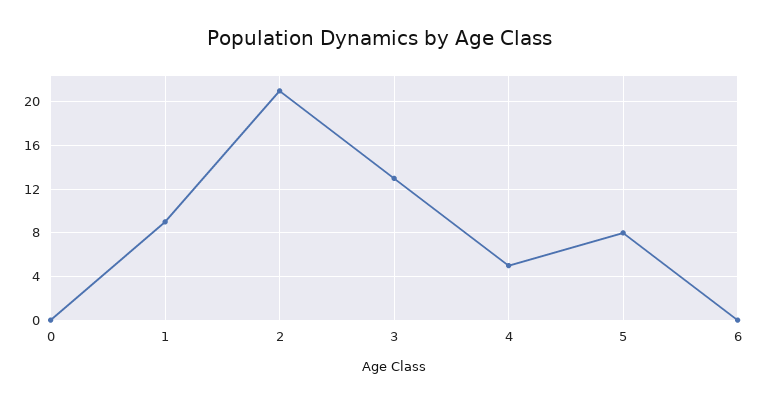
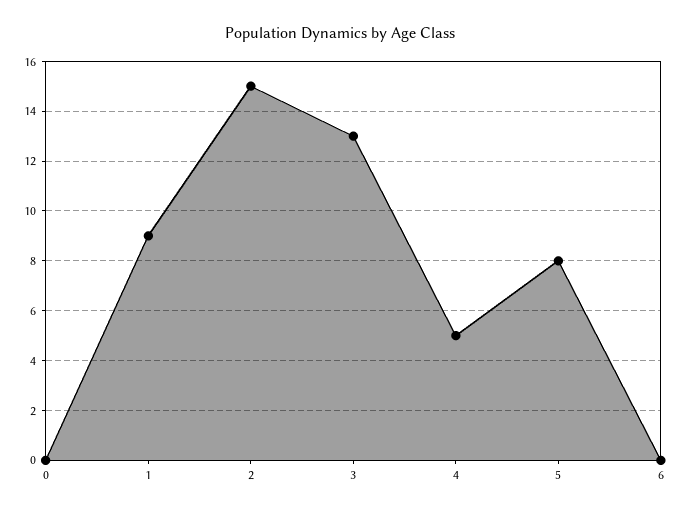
2: 21 -> 15

